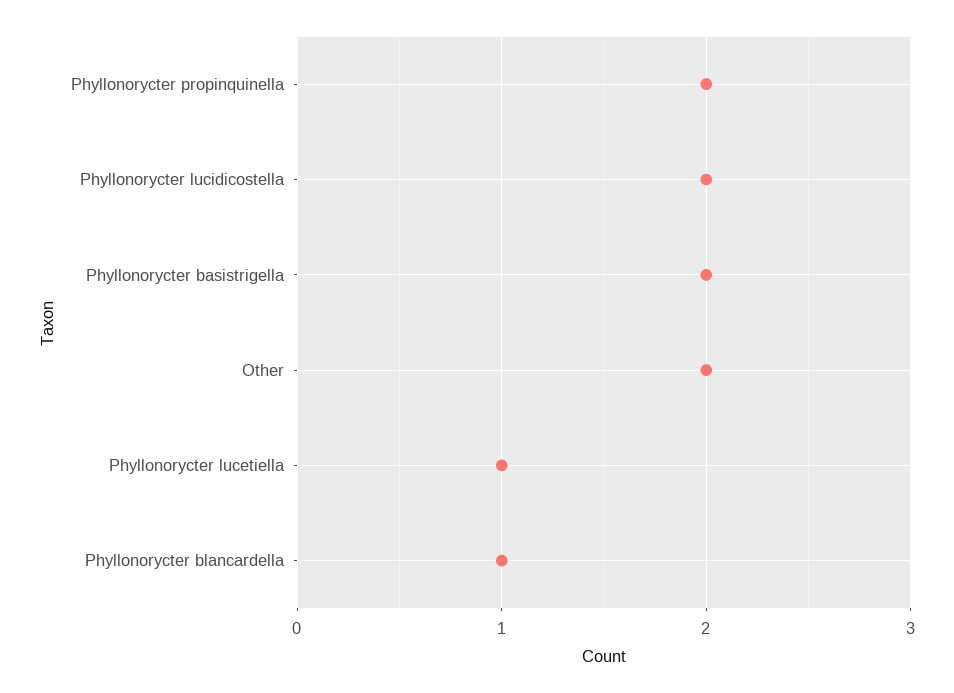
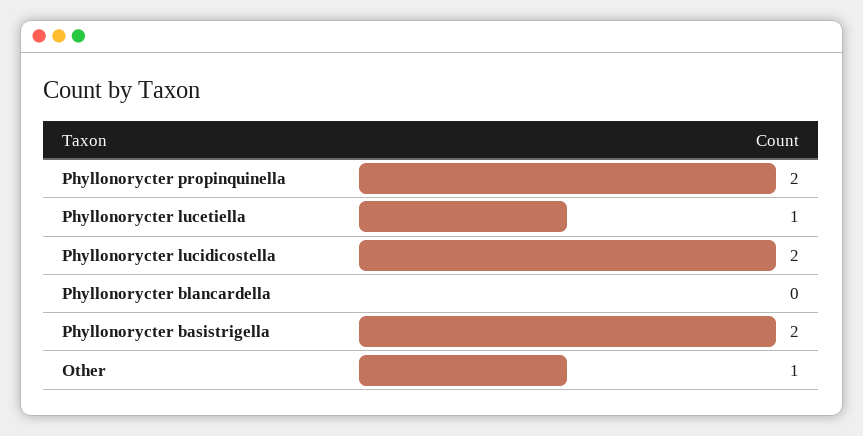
Other: 2 -> 1
Phyllonorycter blancardella: 1 -> 0

